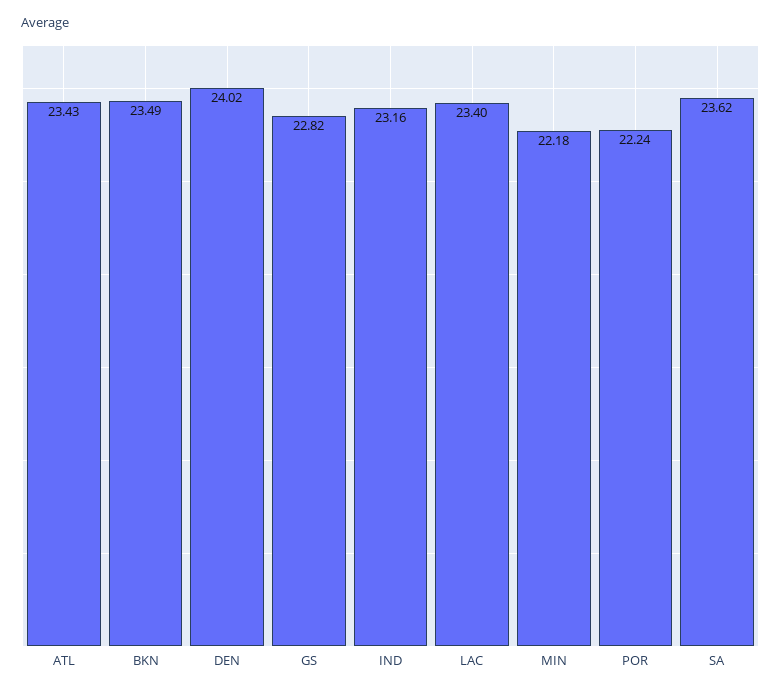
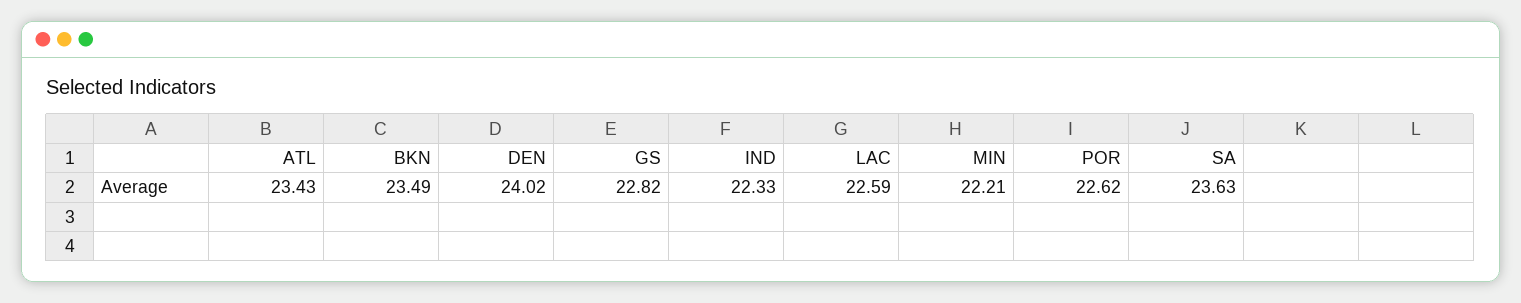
IND: 23.16 -> 22.33
LAC: 23.4 -> 22.59
MIN: 22.18 -> 22.21
POR: 22.24 -> 22.62
SA: 23.62 -> 23.63

